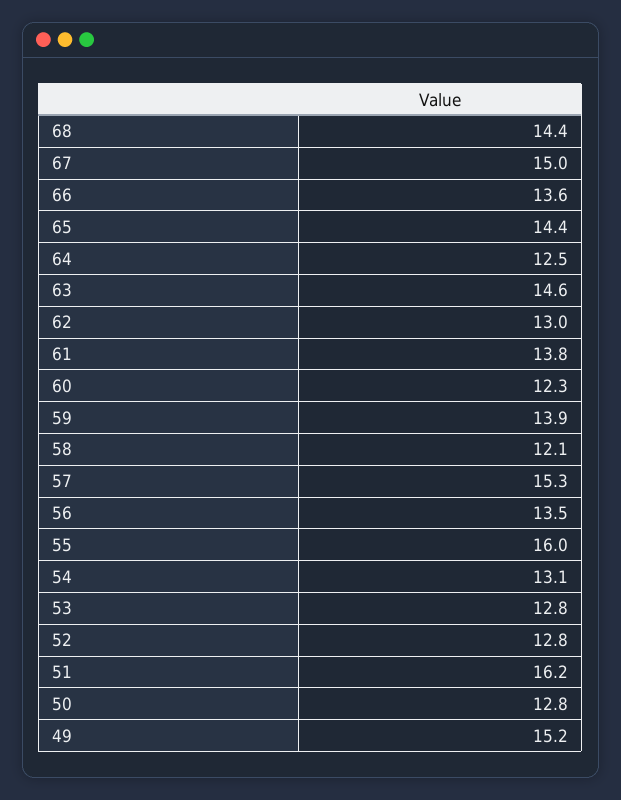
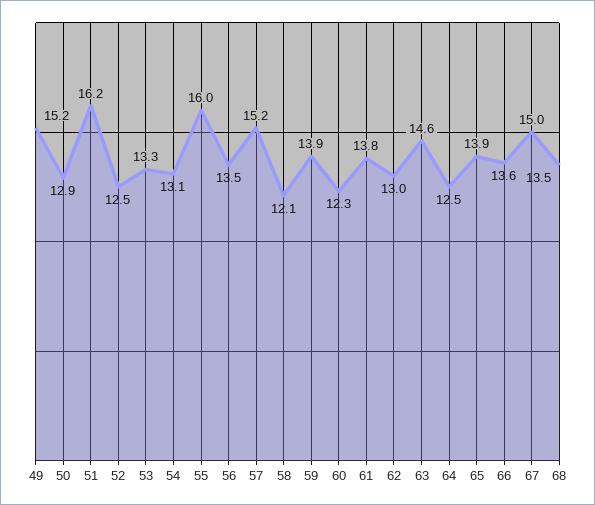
68: 14.4 -> 13.5
65: 14.4 -> 13.9
57: 15.3 -> 15.2
53: 12.8 -> 13.3
52: 12.8 -> 12.5
50: 12.8 -> 12.9

